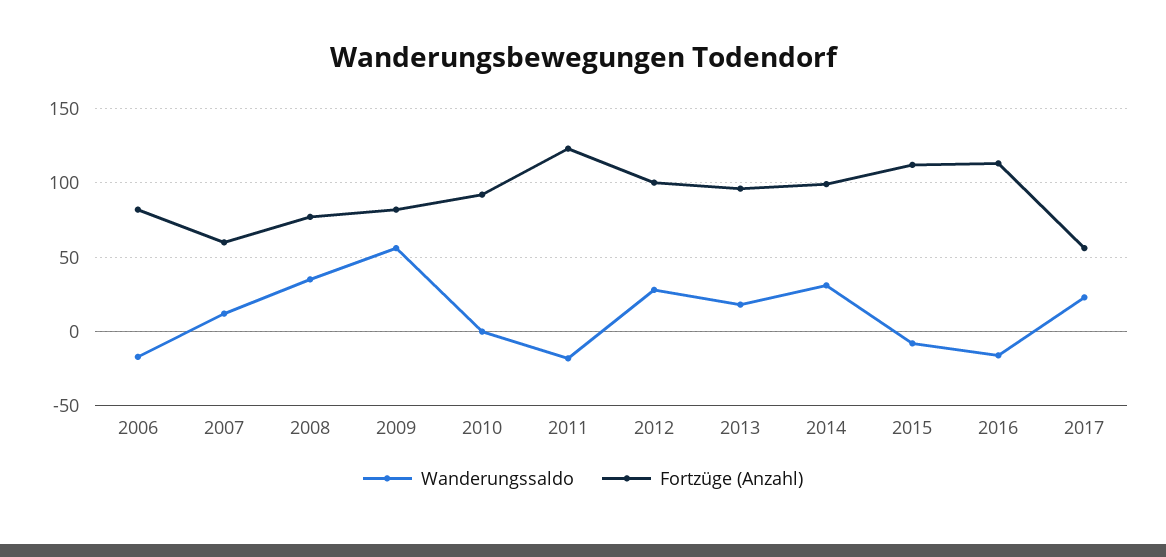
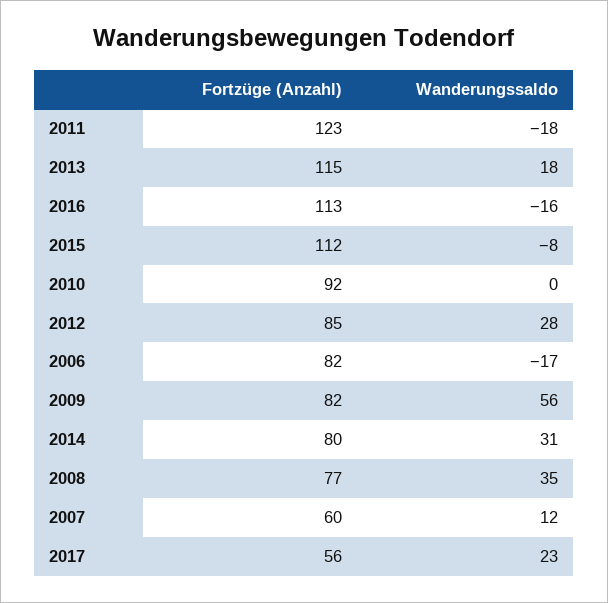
Fortzüge (Anzahl), 2012: 100 -> 85
Fortzüge (Anzahl), 2013: 95 -> 115
Fortzüge (Anzahl), 2014: 100 -> 80

